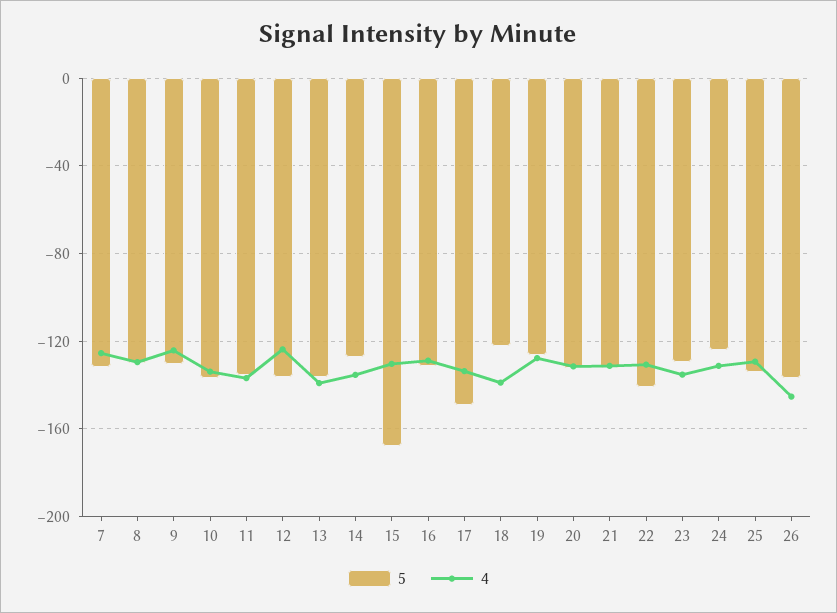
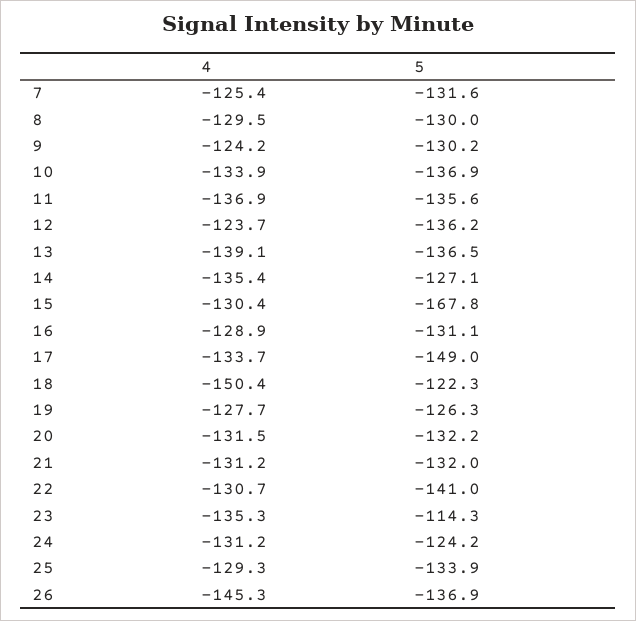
4, 18: -140 -> -150.4
5, 23: -130 -> -114.3

